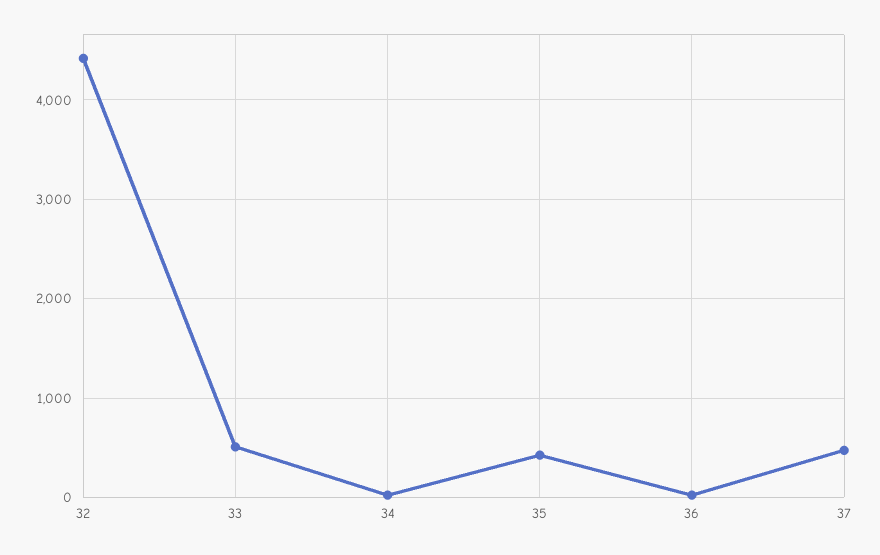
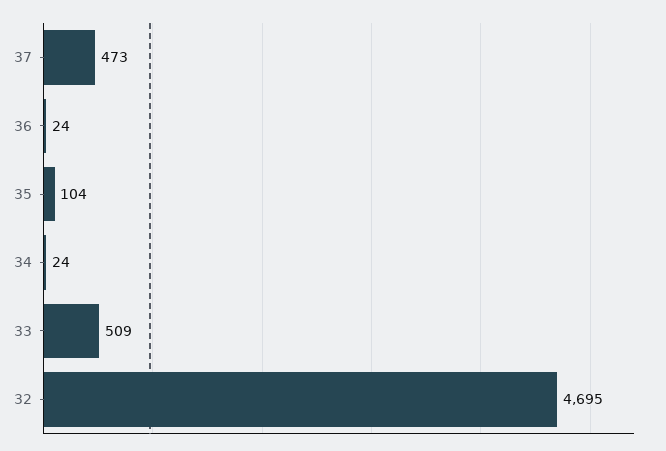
32: 4400 -> 4695
35: 400 -> 104

